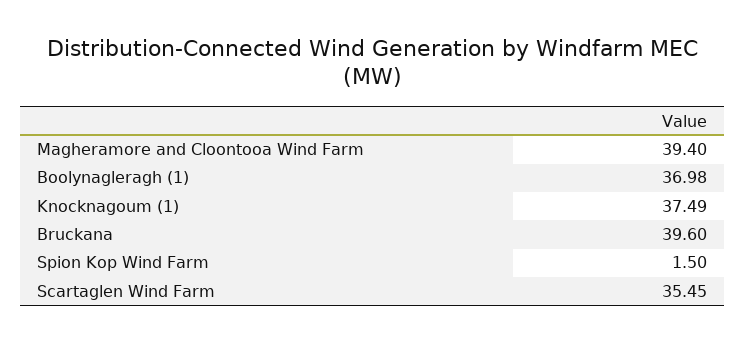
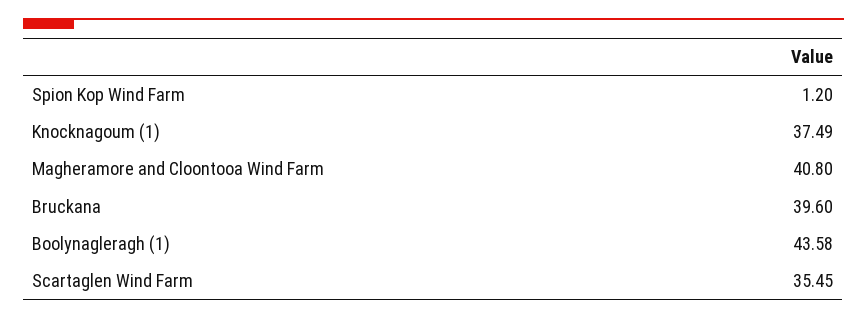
Magheramore and Cloontooa Wind Farm: 39.4 -> 40.8
Boolynagleragh (1): 36.98 -> 43.58
Spion Kop Wind Farm: 1.5 -> 1.2

